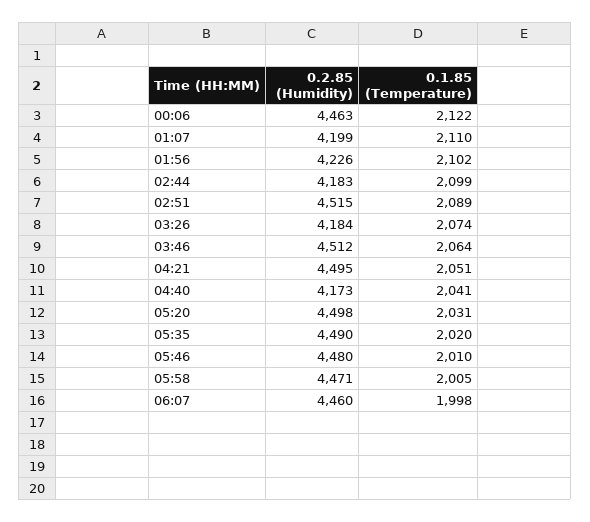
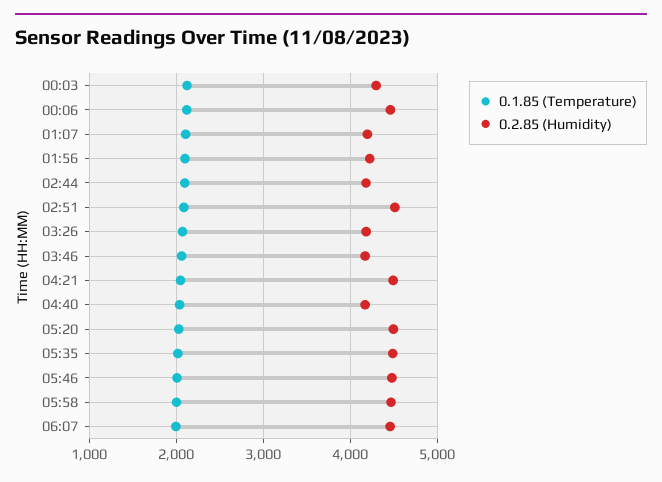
0.2.85 (Humidity), 03:46: 4512 -> 4200
0.1.85 (Temperature), 00:03: none -> 2100
0.2.85 (Humidity), 00:03: none -> 4300

